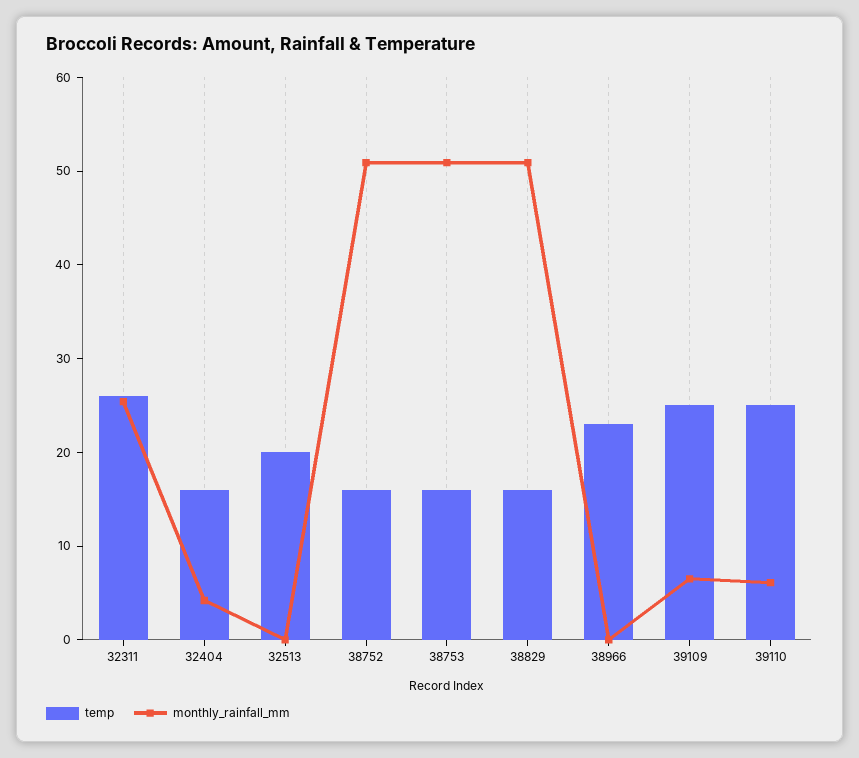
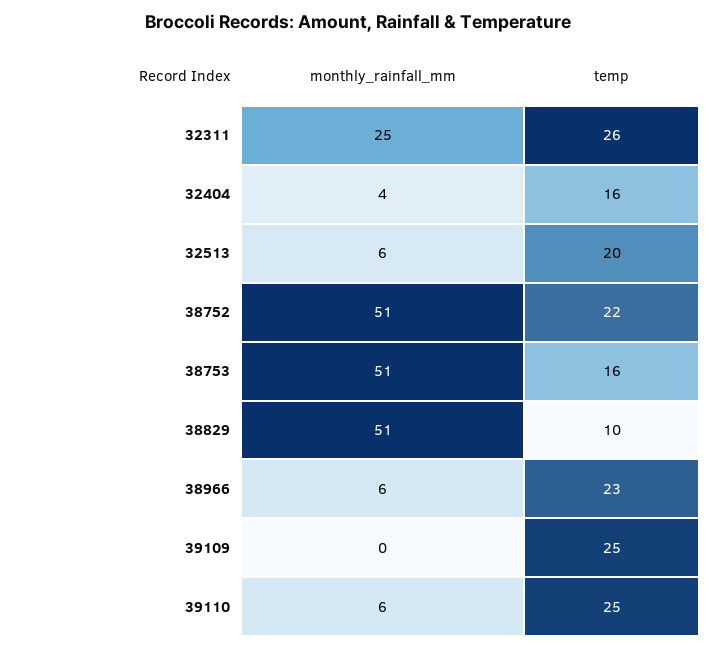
monthly_rainfall_mm, 32513: 0 -> 6
temp, 38752: 16 -> 22
temp, 38829: 16 -> 10
monthly_rainfall_mm, 38966: 0 -> 6
monthly_rainfall_mm, 39109: 6 -> 0

